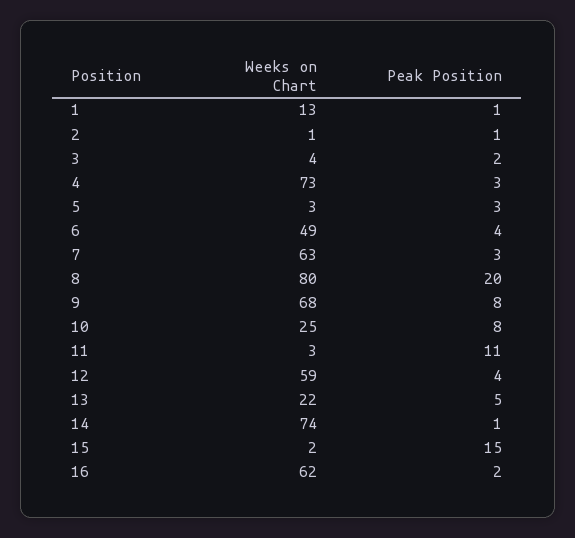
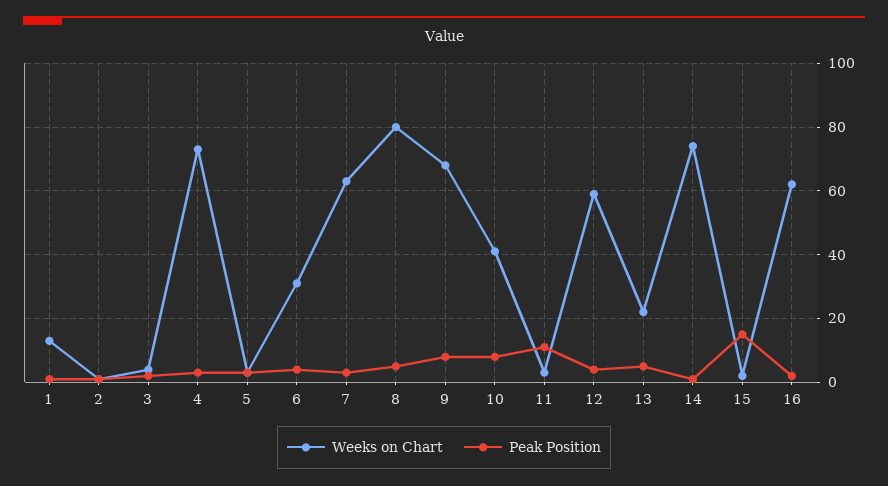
Weeks on Chart, 6: 49 -> 30
Peak Position, 8: 20 -> 5
Weeks on Chart, 10: 25 -> 40

